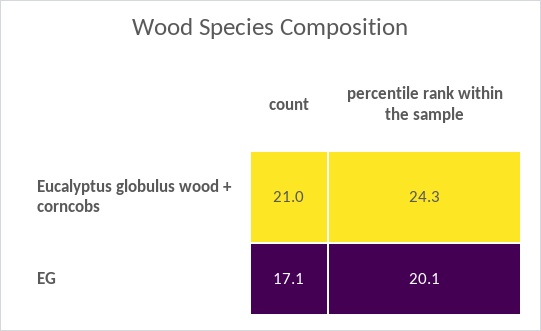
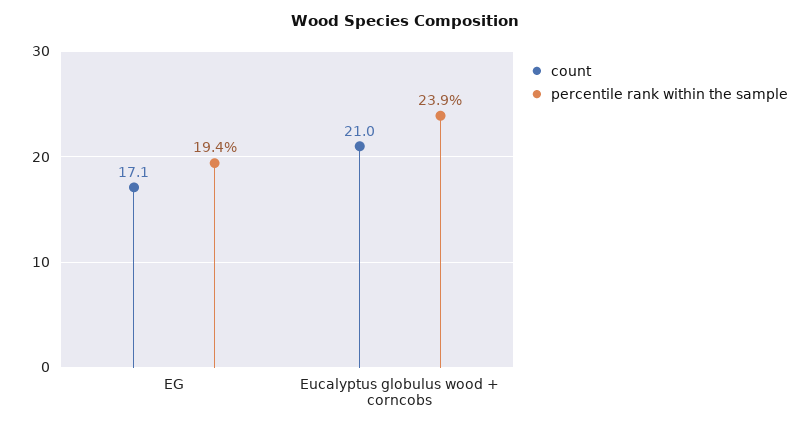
percentile rank within the sample, Eucalyptus globulus wood + corncobs: 24.3 -> 23.9
percentile rank within the sample, EG: 20.1 -> 19.4

